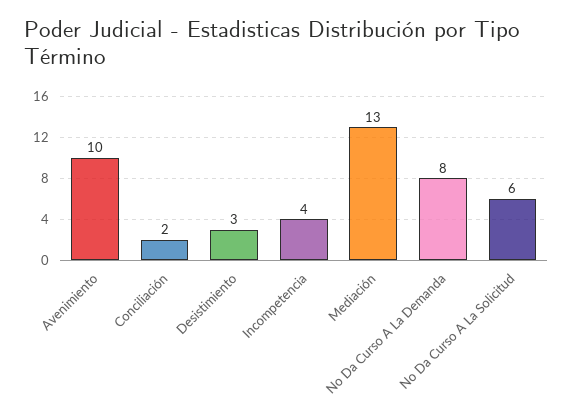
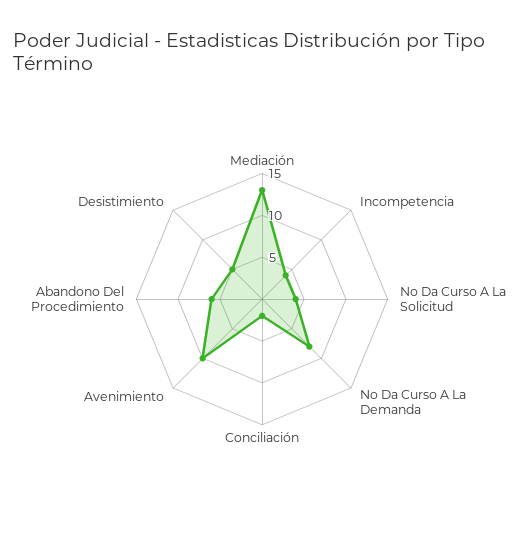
Desistimiento: 3 -> 5
No Da Curso A La Solicitud: 6 -> 4
Abandono Del Procedimiento: none -> 6

